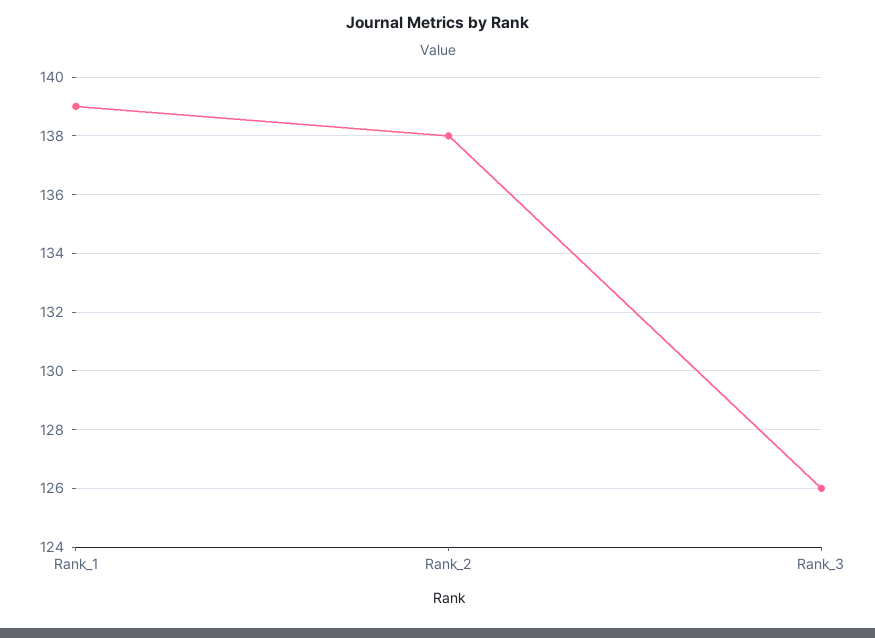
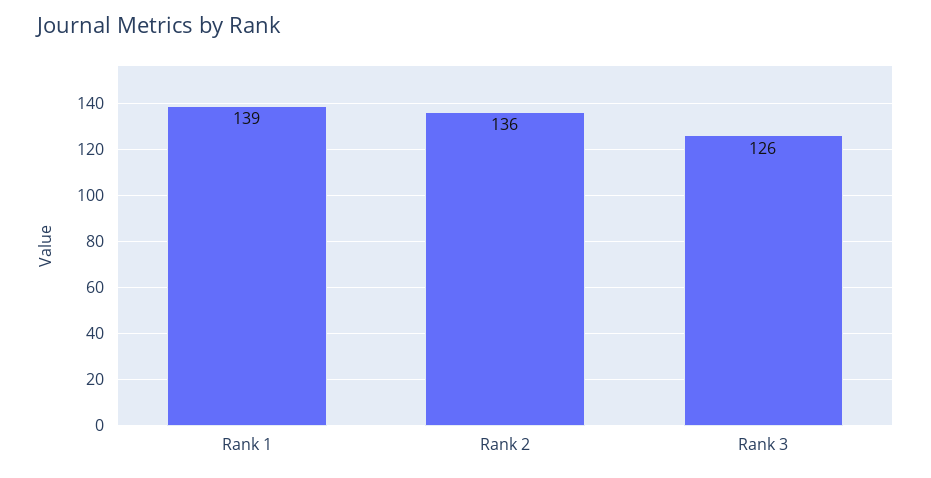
Rank_2: 138 -> 136

